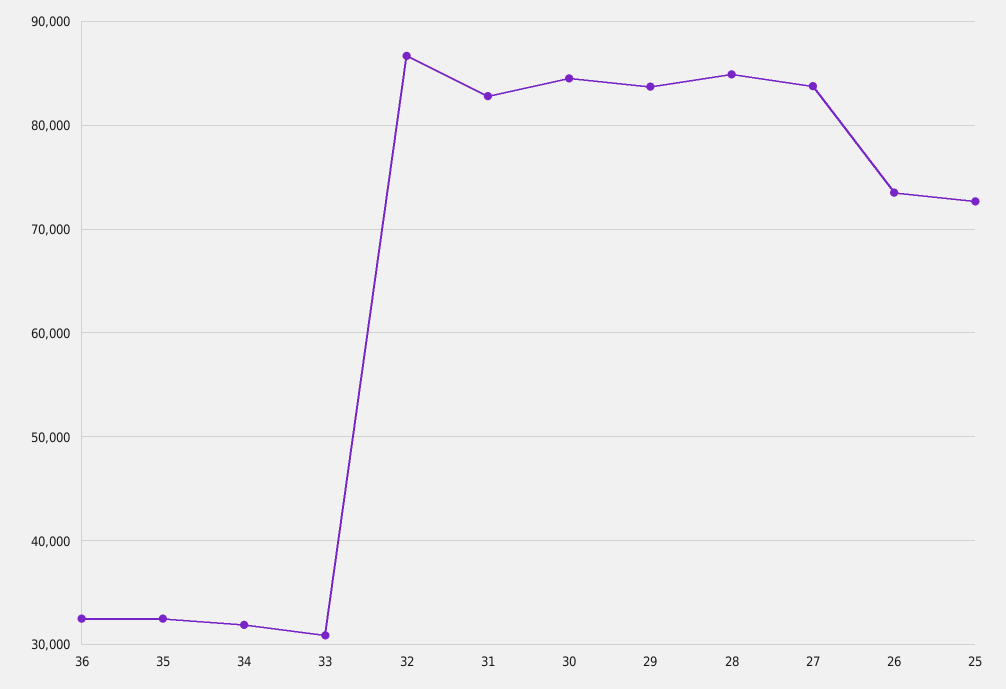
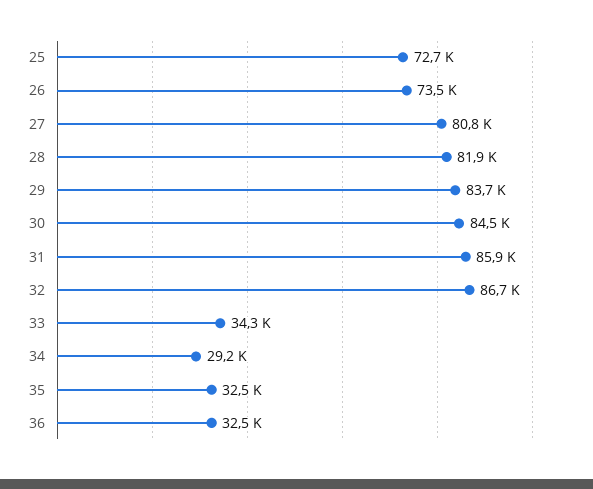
34: 32000 -> 29200
33: 31000 -> 34300
31: 83000 -> 85900
28: 85000 -> 81900
27: 84000 -> 80800

